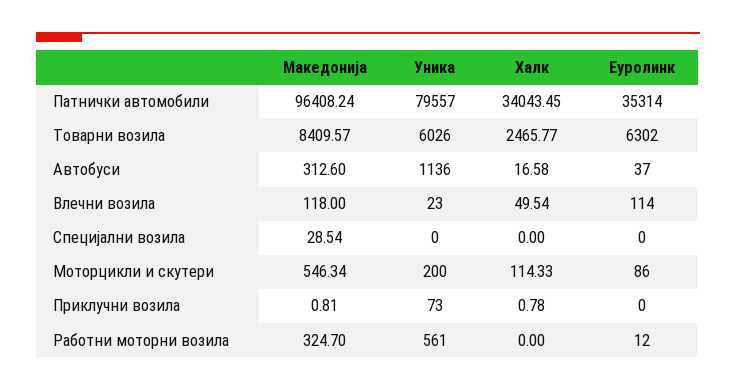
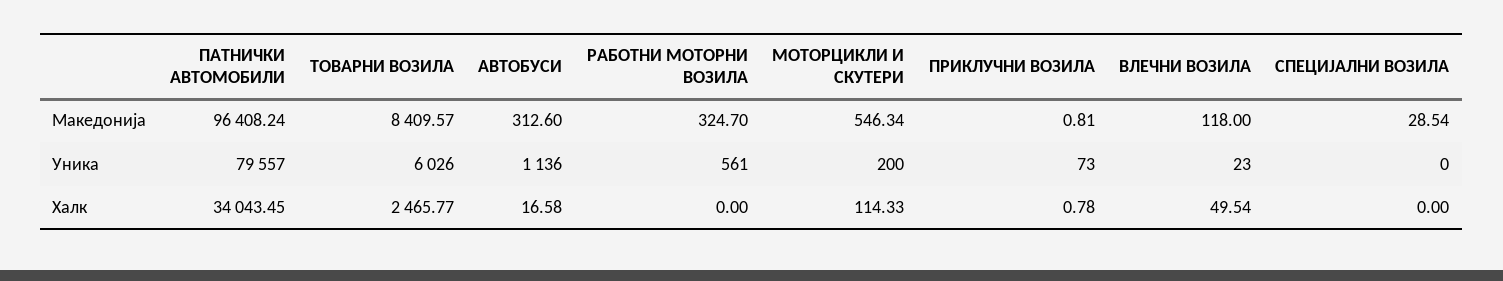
Еуролинк, Патнички автомобили: 35314 -> none
Еуролинк, Товарни возила: 6302 -> none
Еуролинк, Автобуси: 37 -> none
Еуролинк, Влечни возила: 114 -> none
Еуролинк, Специјални возила: 0 -> none
Еуролинк, Моторцикли и скутери: 86 -> none
Еуролинк, Приклучни возила: 0 -> none
Еуролинк, Работни моторни возила: 12 -> none

